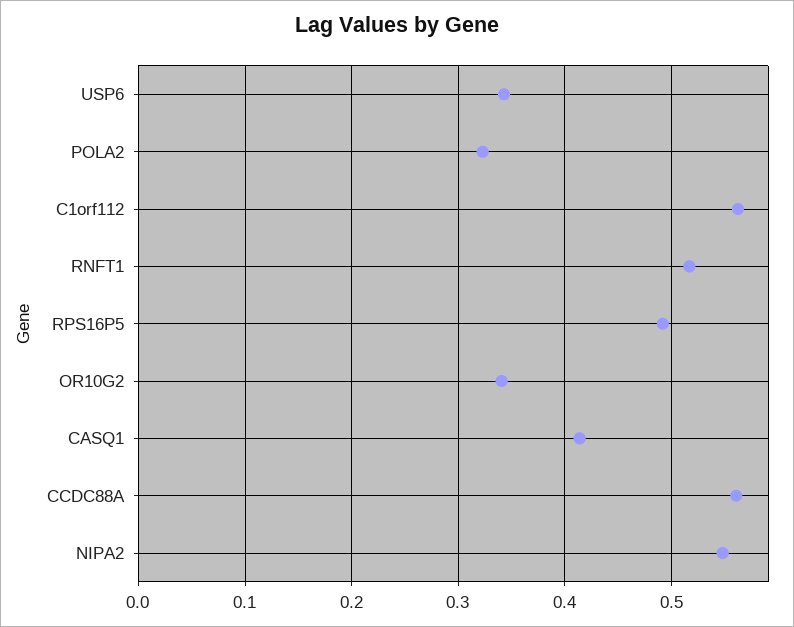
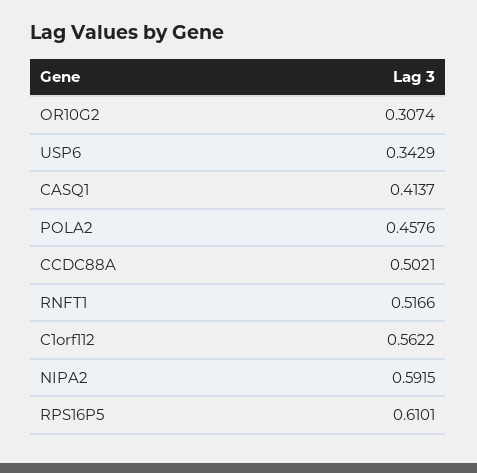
POLA2: 0.32 -> 0.4576
RPS16P5: 0.49 -> 0.6101
OR10G2: 0.34 -> 0.3074
CCDC88A: 0.56 -> 0.5021
NIPA2: 0.55 -> 0.5915

